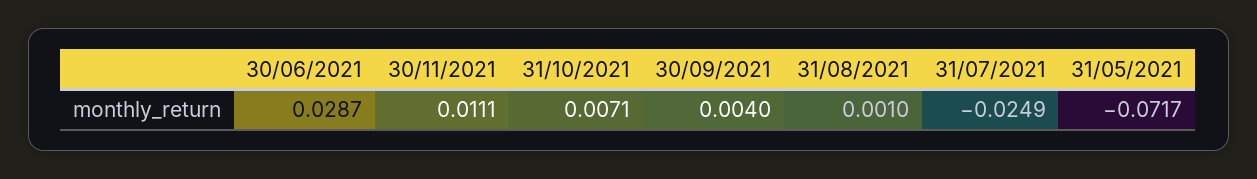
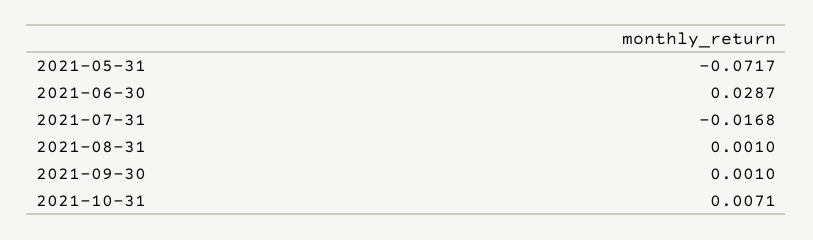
30/11/2021: 0.0111 -> none
30/09/2021: 0.004 -> 0.001
31/07/2021: -0.0249 -> -0.0168

